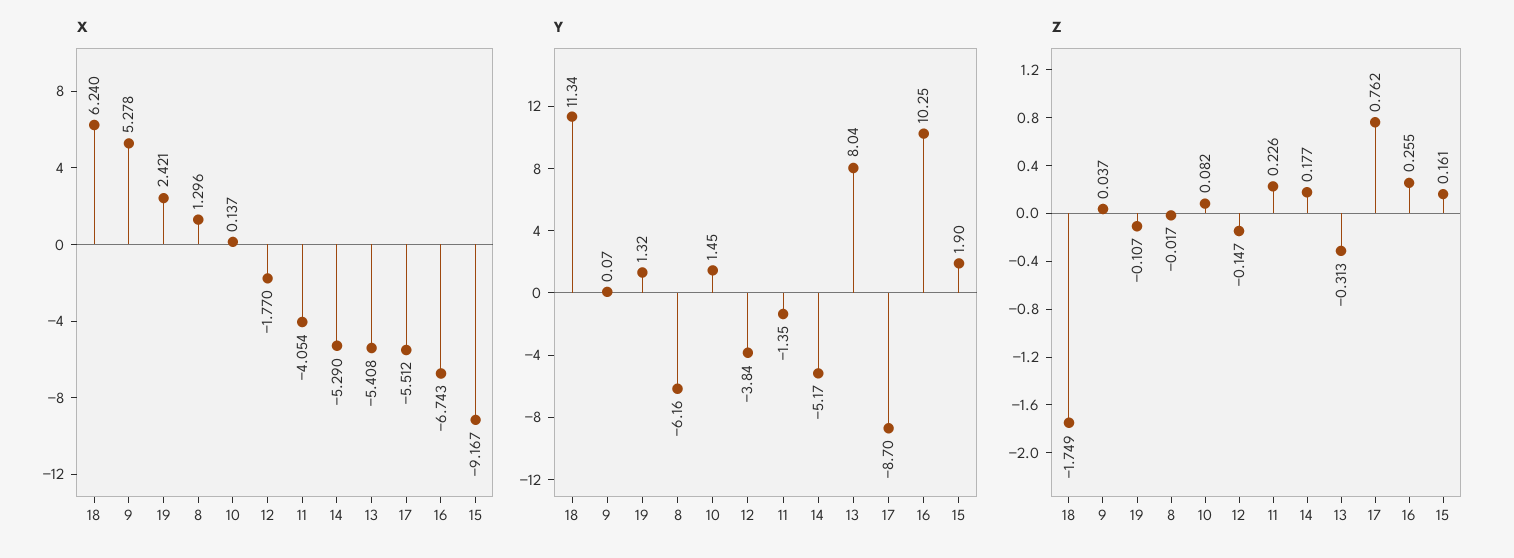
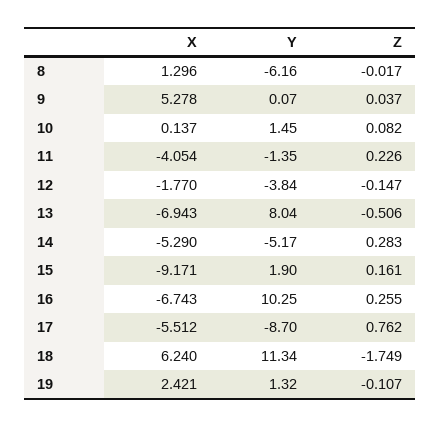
X, 13: -5.408 -> -6.943
X, 15: -9.167 -> -9.171
Z, 14: 0.177 -> 0.283
Z, 13: -0.313 -> -0.506

